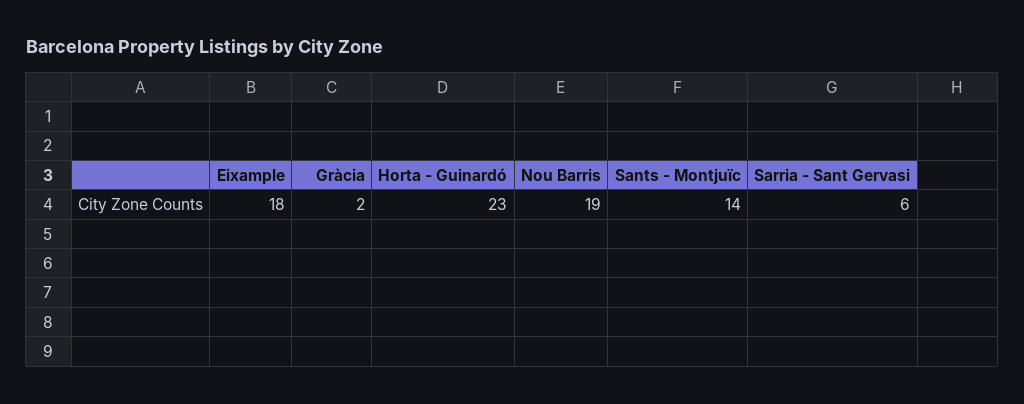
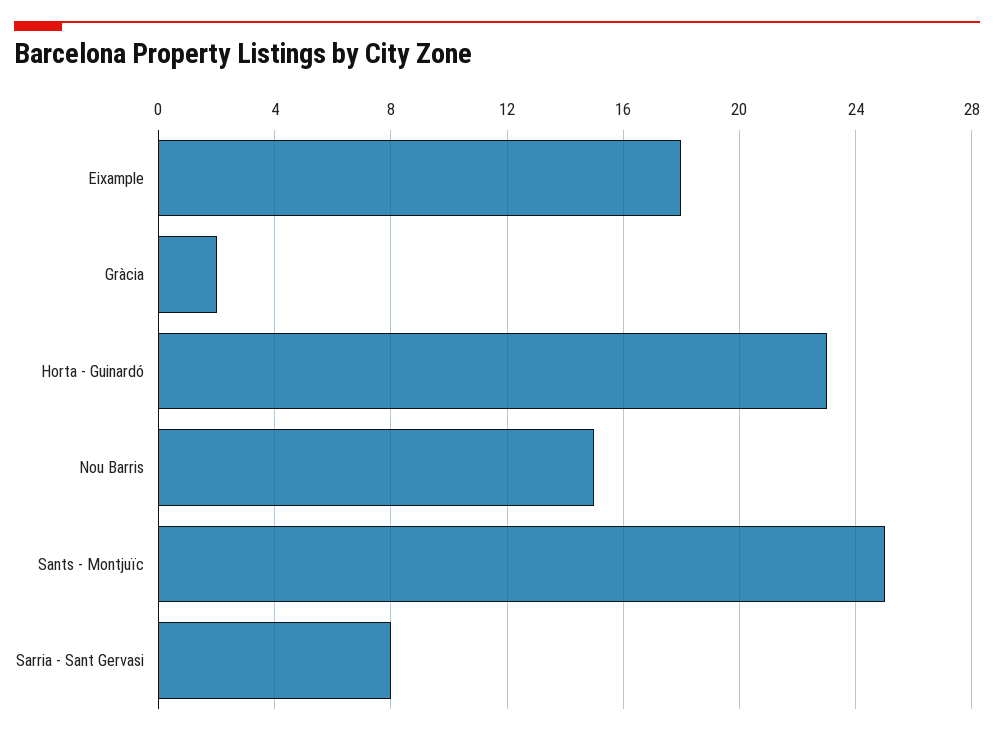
Nou Barris: 19 -> 15
Sants - Montjuïc: 14 -> 25
Sarria - Sant Gervasi: 6 -> 8

